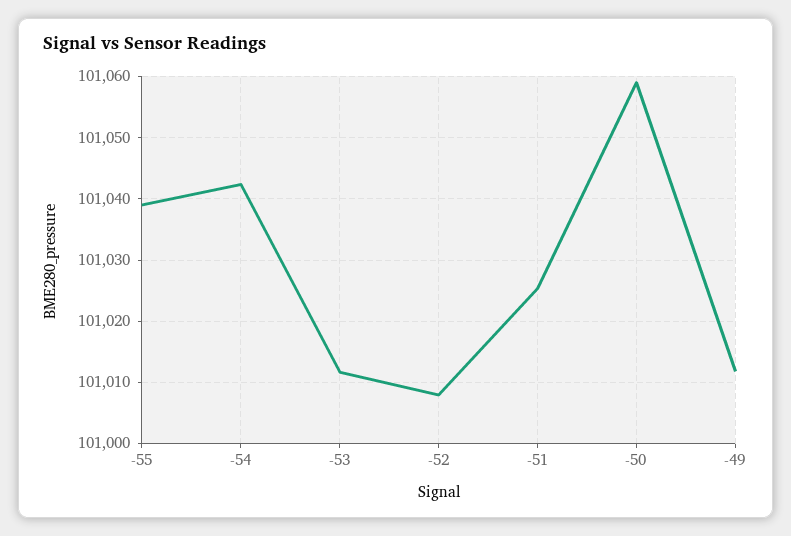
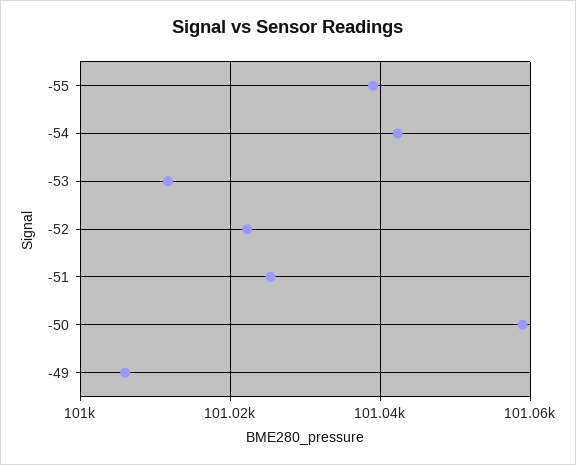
-52: 101008 -> 101022
-49: 101012 -> 101006

